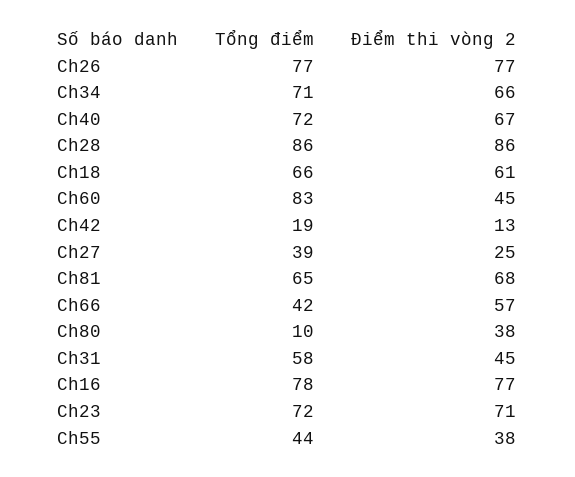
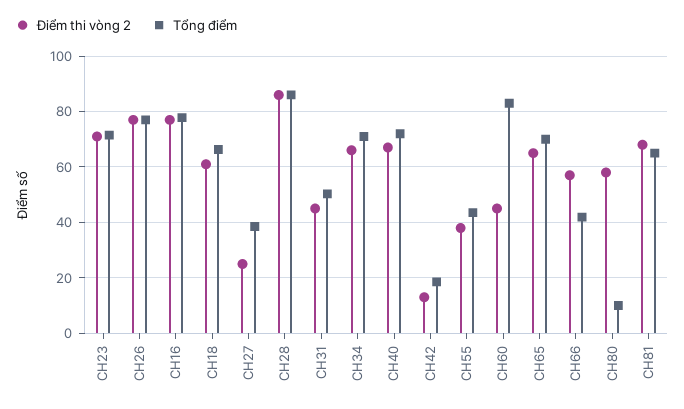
Điểm thi vòng 2, Ch80: 38 -> 57.5
Tổng điểm, Ch31: 58 -> 50
Điểm thi vòng 2, CH65: none -> 65
Tổng điểm, CH65: none -> 70

